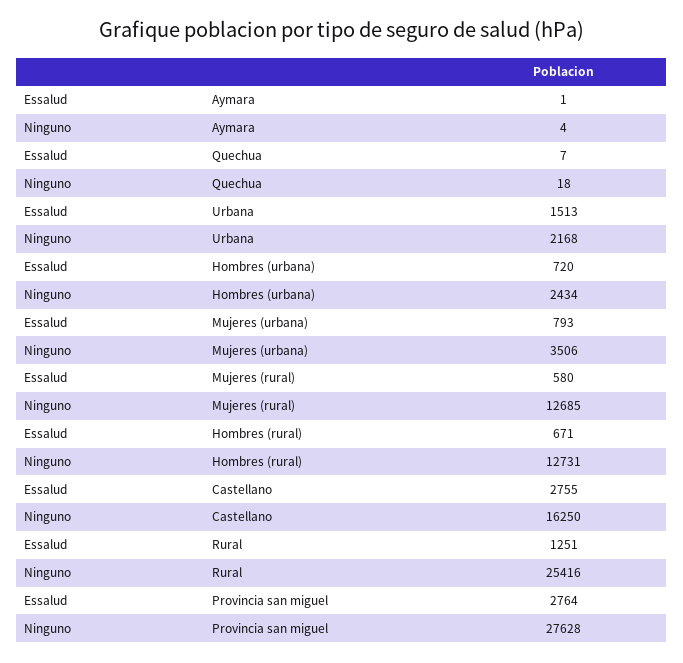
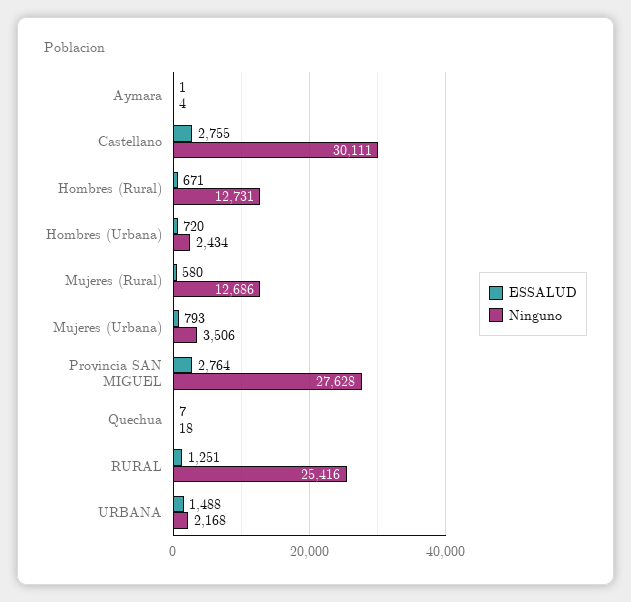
Essalud, Urbana: 1513 -> 1488
Ninguno, Mujeres (rural): 12685 -> 12686
Ninguno, Castellano: 16250 -> 30111

